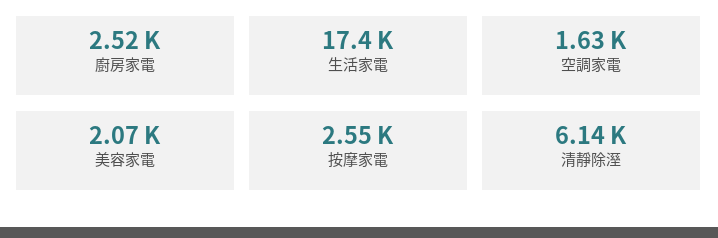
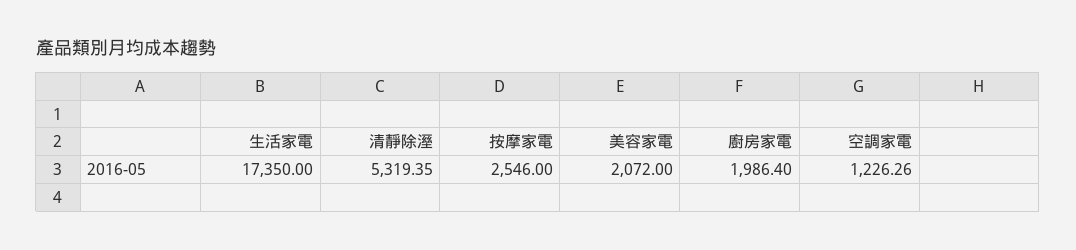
廚房家電: 2520 -> 1986.4
空調家電: 1630 -> 1226.26
清靜除溼: 6140 -> 5319.35

